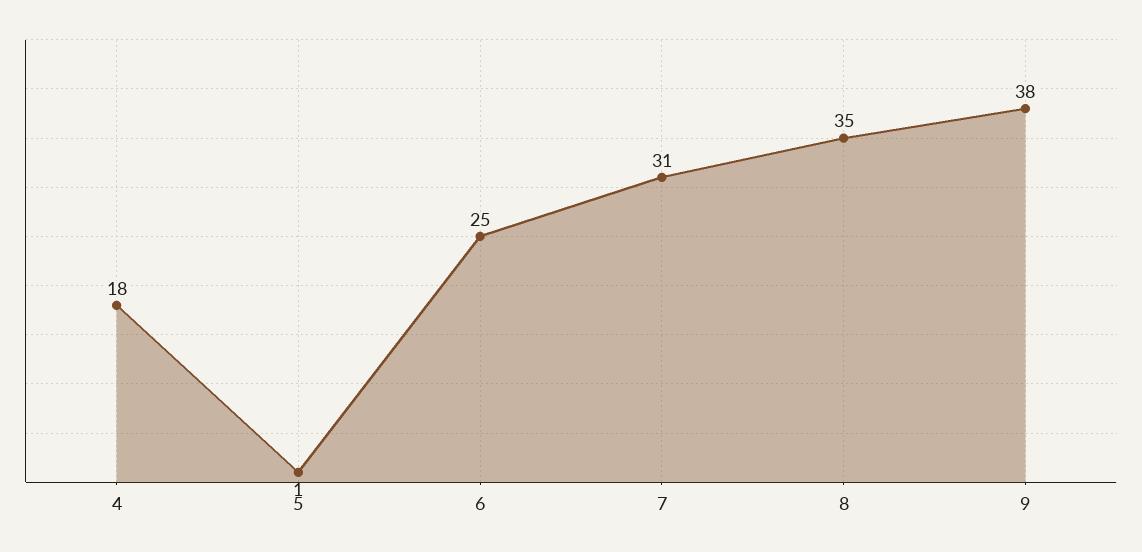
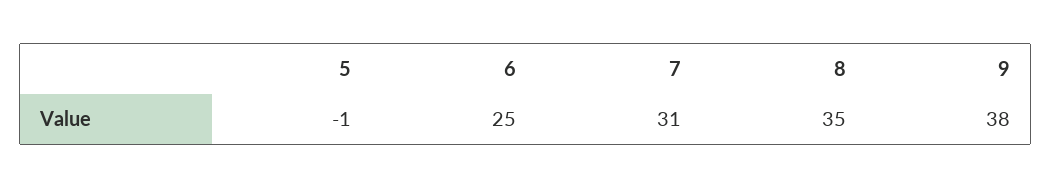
4: 18 -> none
5: 1 -> -1

